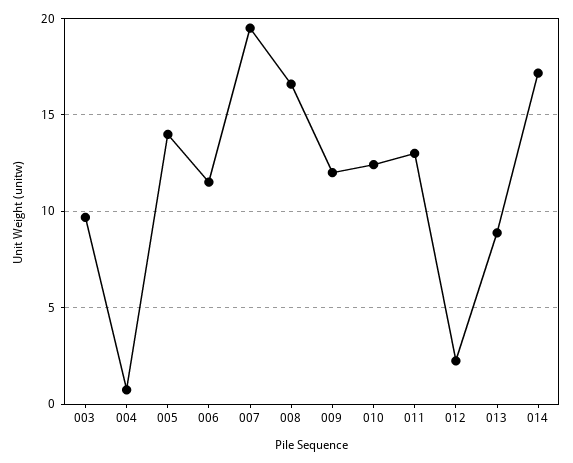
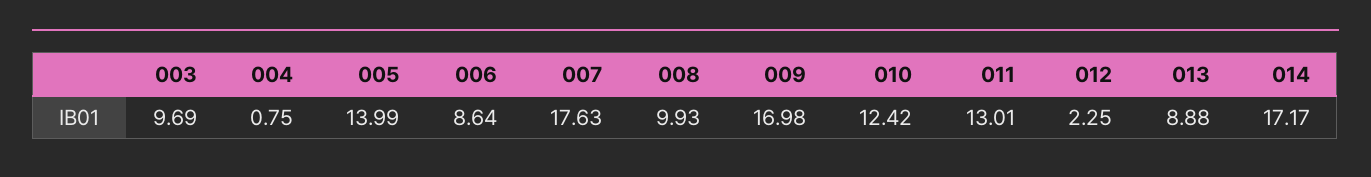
006: 11.5 -> 8.64
007: 19.5 -> 17.63
008: 16.5 -> 9.93
009: 12 -> 16.98

